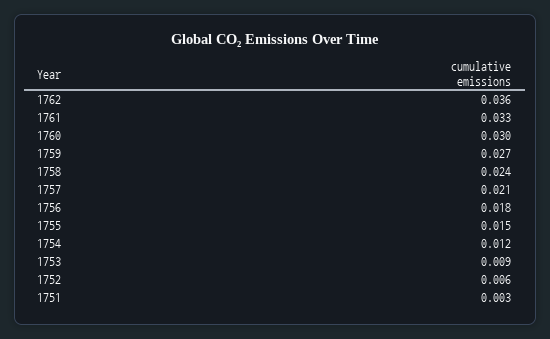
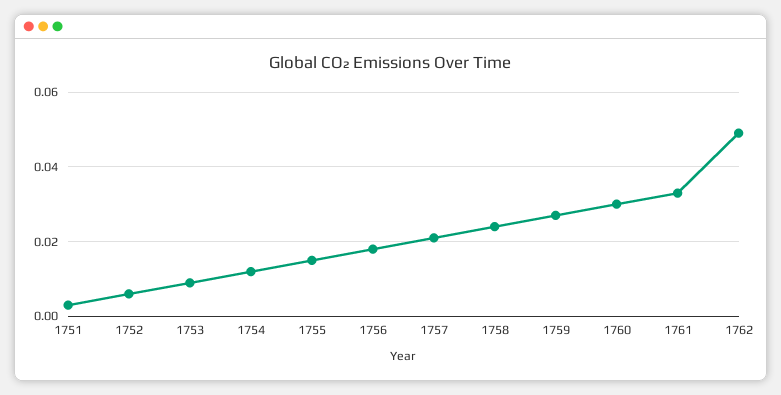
1762: 0.036 -> 0.05

